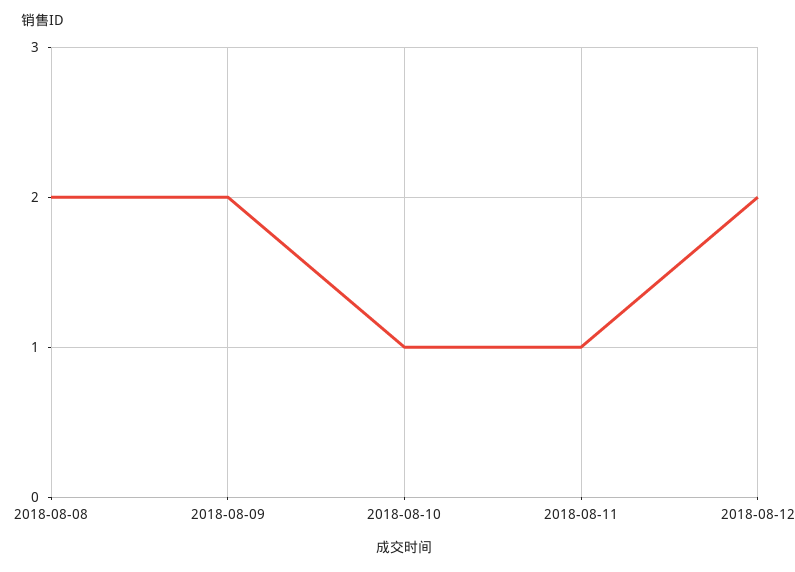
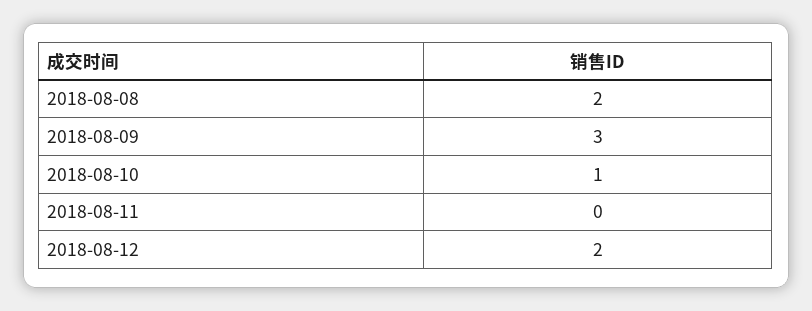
2018-08-09: 2 -> 3
2018-08-11: 1 -> 0

